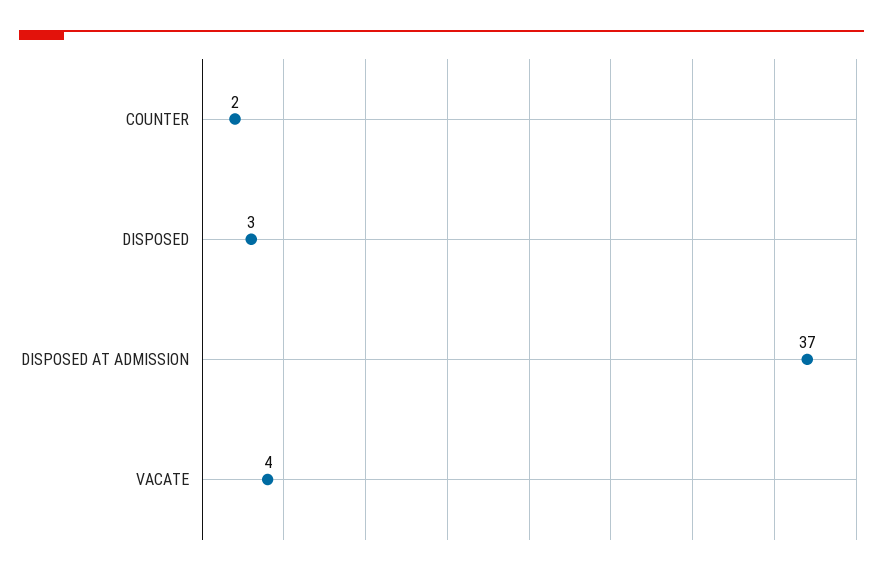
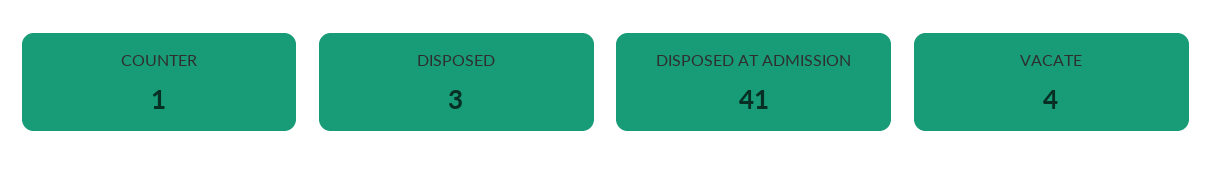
COUNTER: 2 -> 1
DISPOSED AT ADMISSION: 37 -> 41

